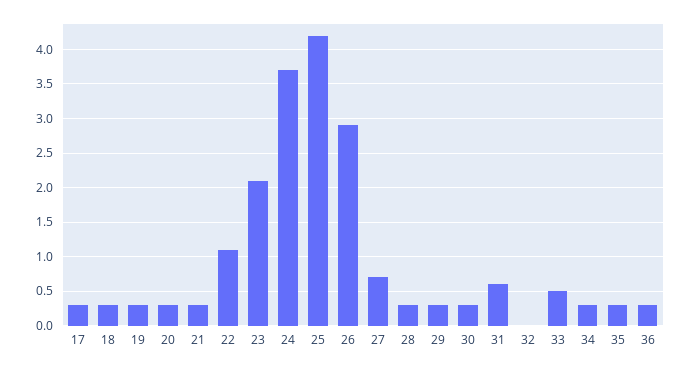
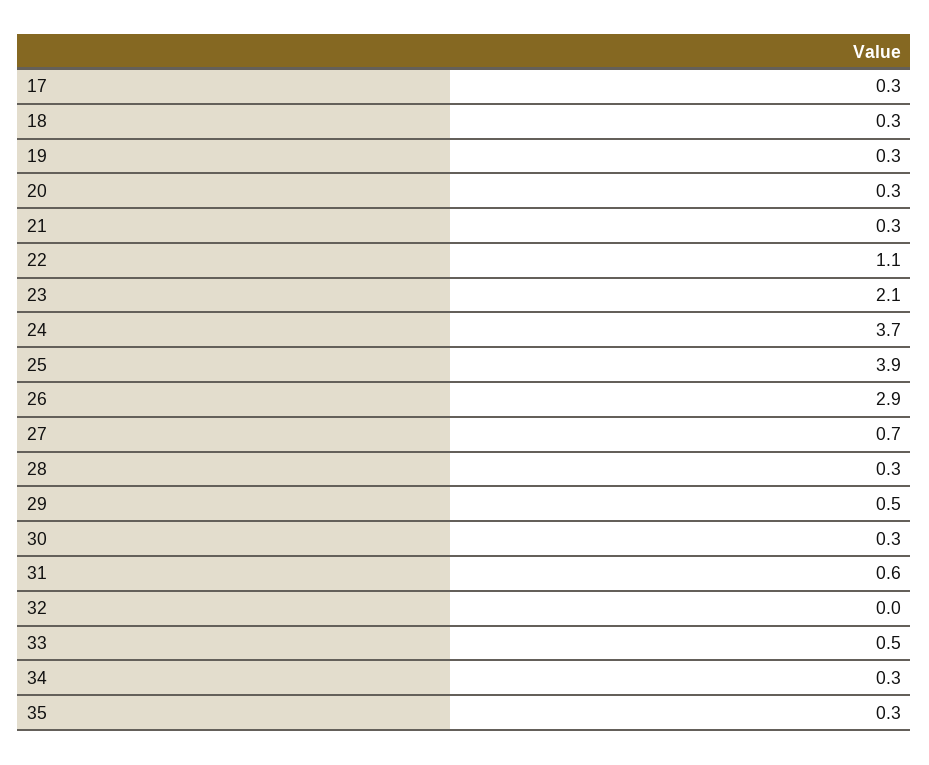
25: 4.2 -> 3.9
29: 0.3 -> 0.5
36: 0.3 -> none

